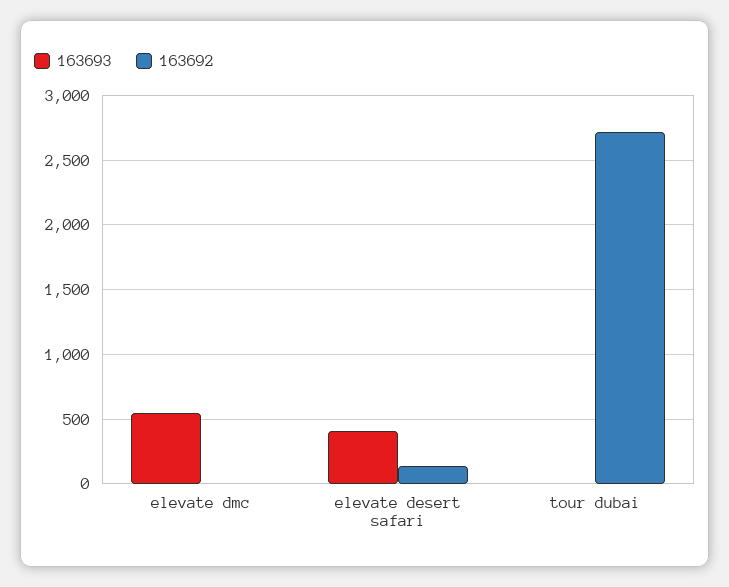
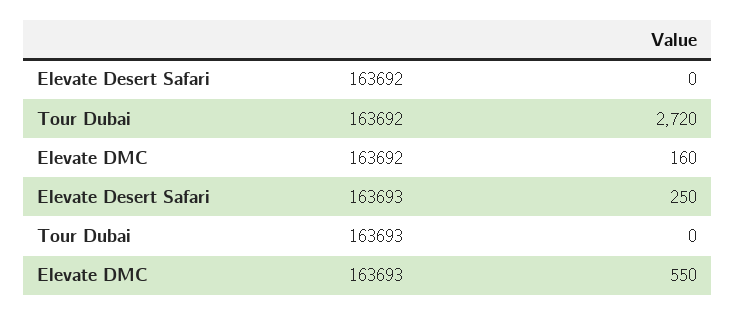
163692, elevate dmc: 0 -> 160
163693, elevate desert safari: 400 -> 250
163692, elevate desert safari: 150 -> 0

